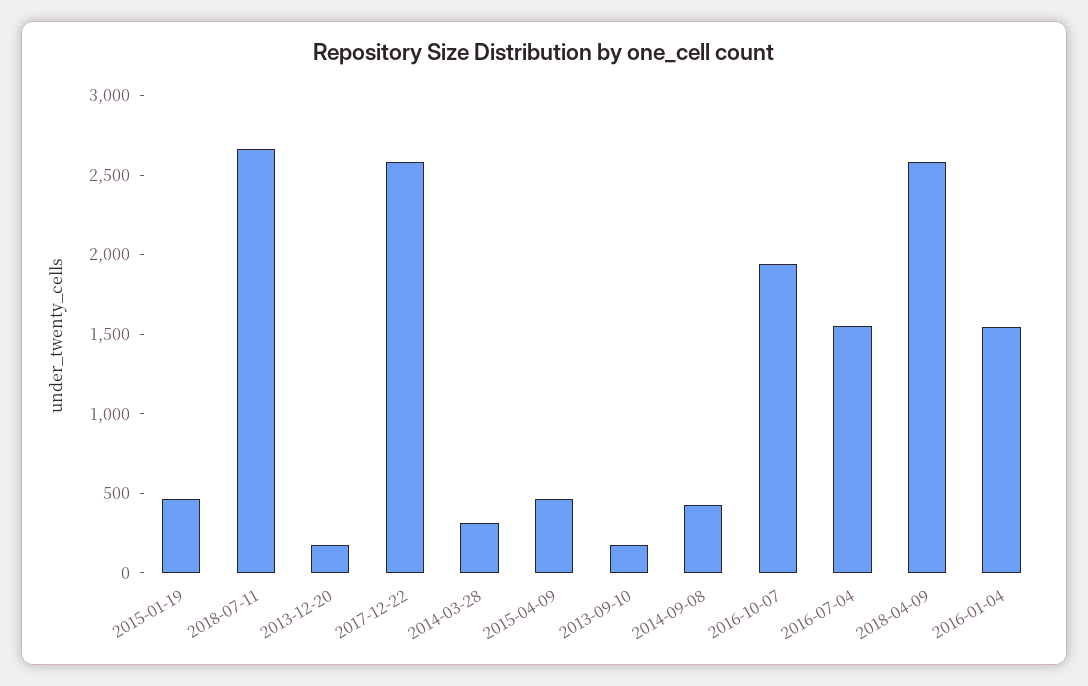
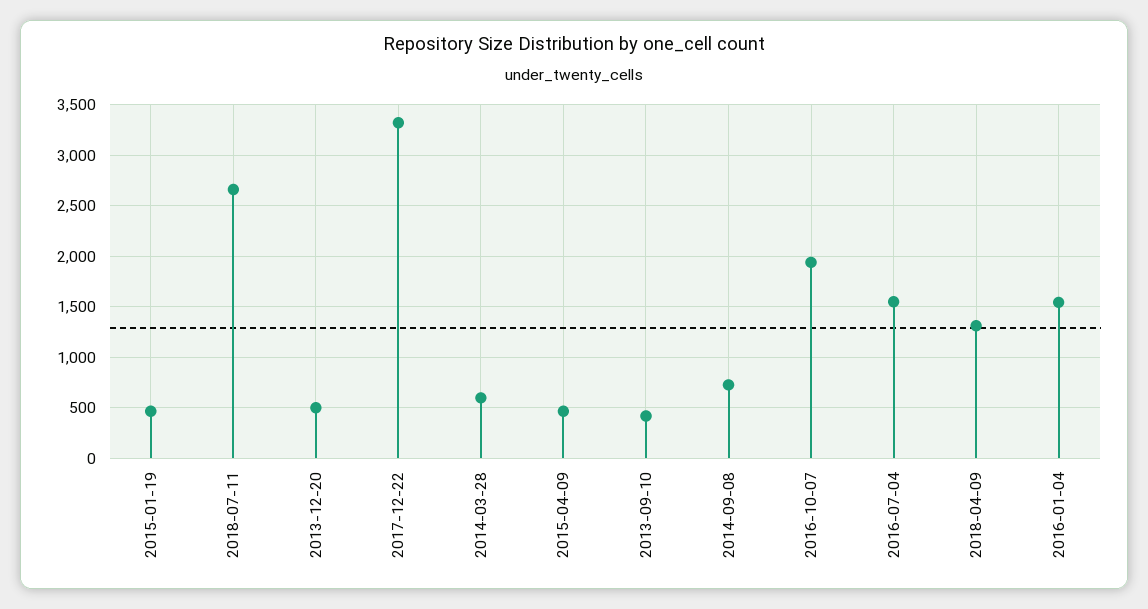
2013-12-20: 200 -> 500
2017-12-22: 2600 -> 3300
2014-03-28: 300 -> 600
2013-09-10: 200 -> 400
2014-09-08: 400 -> 700
2018-04-09: 2600 -> 1300

